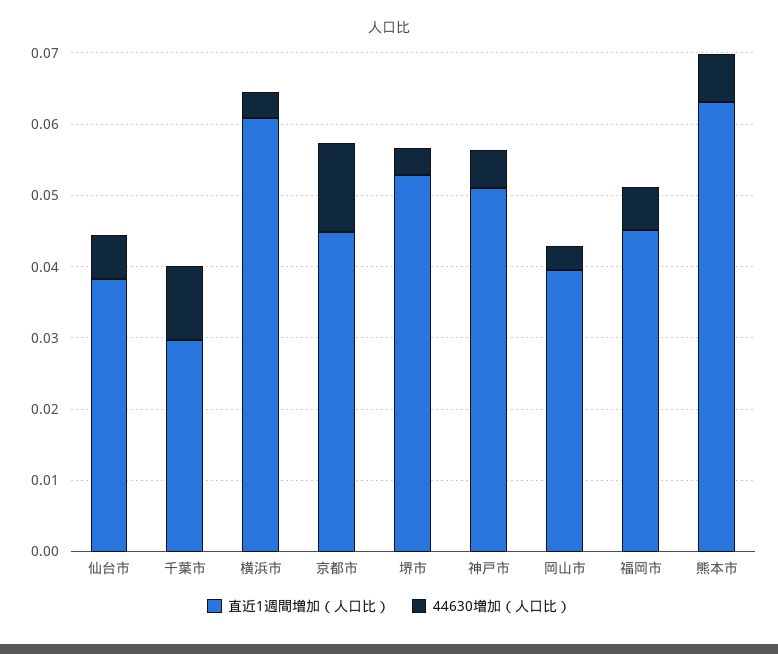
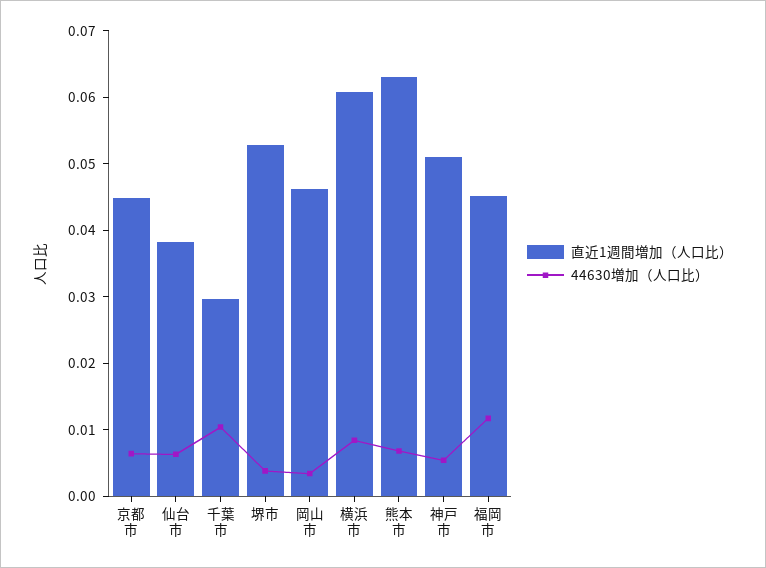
44630増加（人口比）, 横浜市: 0.004 -> 0.008
44630増加（人口比）, 京都市: 0.012 -> 0.006
直近1週間増加（人口比）, 岡山市: 0.04 -> 0.046
44630増加（人口比）, 福岡市: 0.006 -> 0.012

